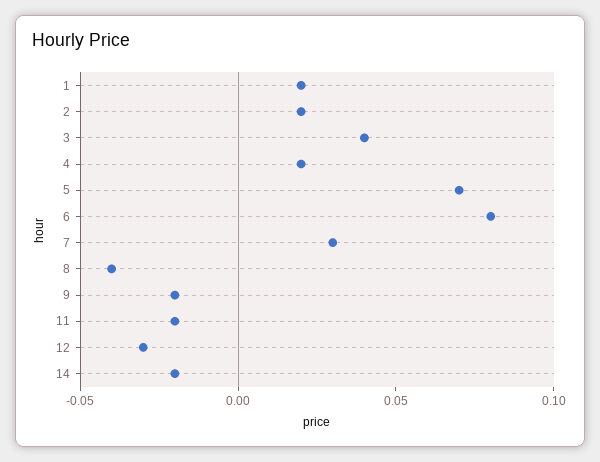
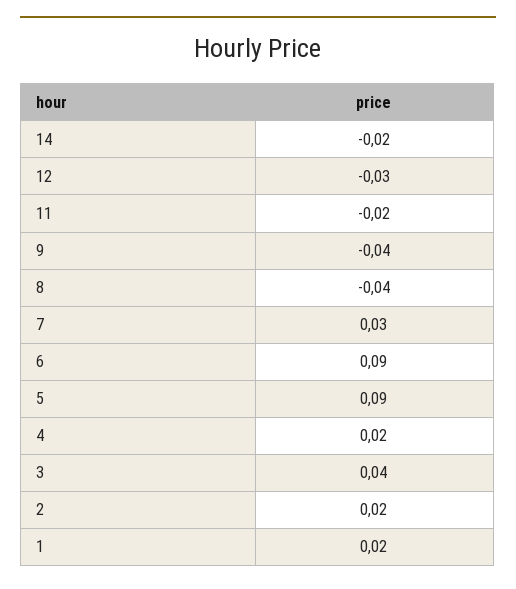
5: 0.07 -> 0.09
6: 0.08 -> 0.09
9: -0.02 -> -0.04

